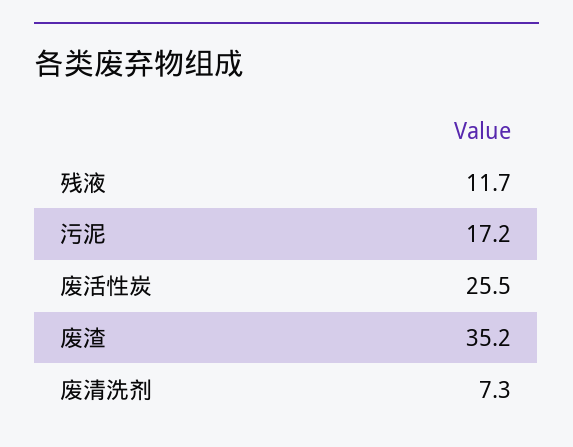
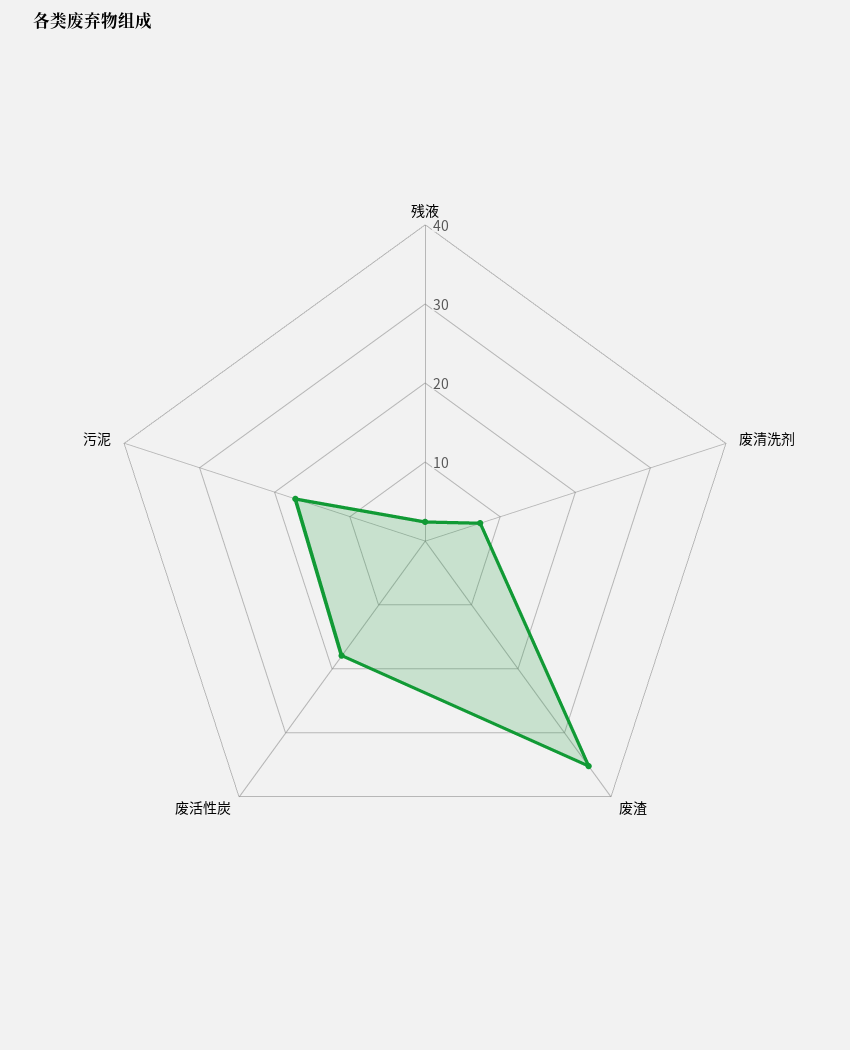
残液: 11.7 -> 2
废活性炭: 25.5 -> 18

